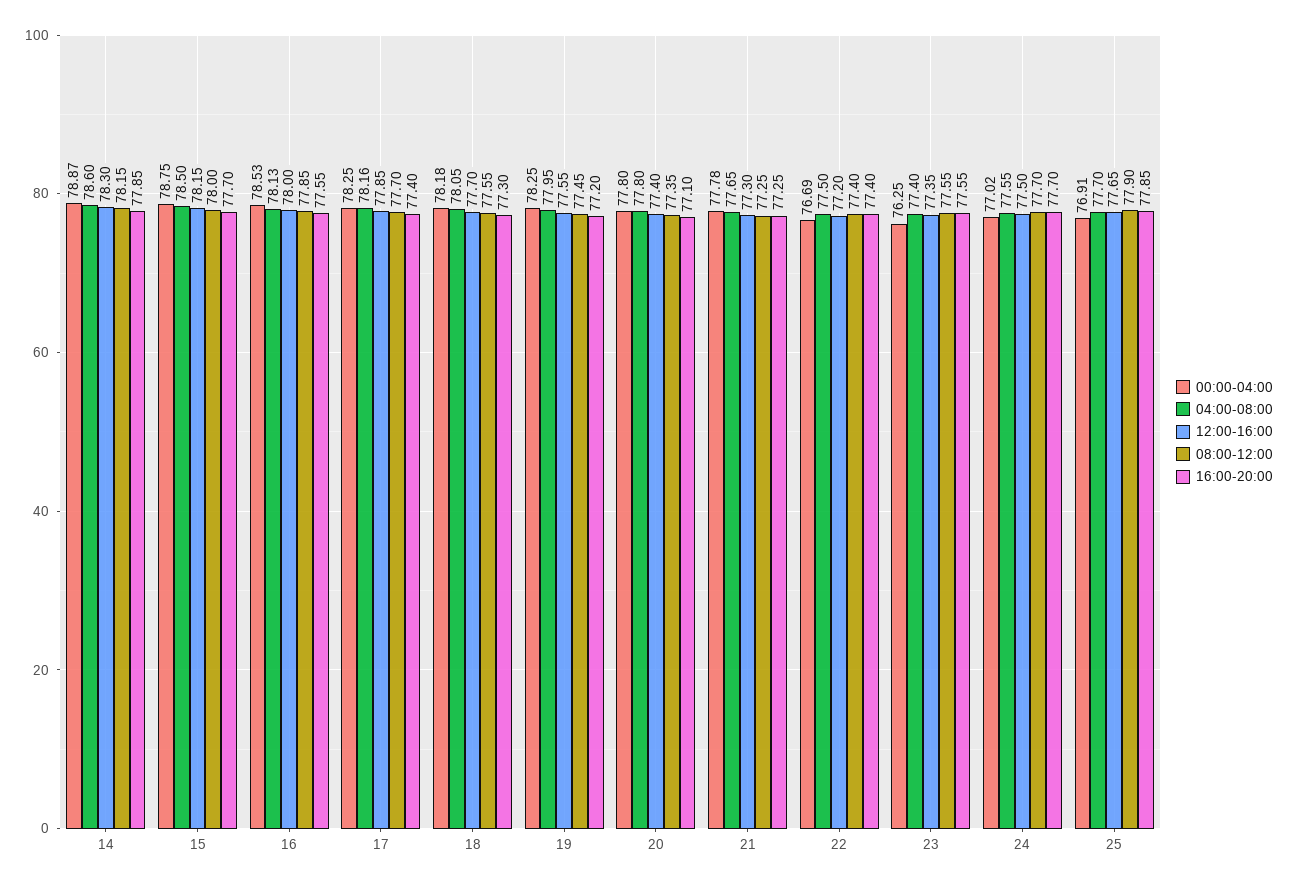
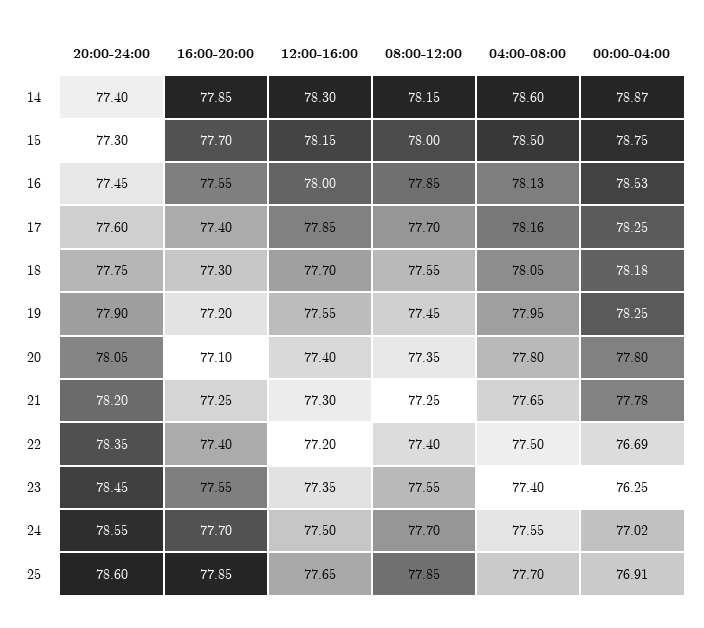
08:00-12:00, 25: 77.9 -> 77.85
20:00-24:00, 14: none -> 77.4
20:00-24:00, 15: none -> 77.3
20:00-24:00, 16: none -> 77.45
20:00-24:00, 17: none -> 77.6
20:00-24:00, 18: none -> 77.75
20:00-24:00, 19: none -> 77.9
20:00-24:00, 20: none -> 78.05
20:00-24:00, 21: none -> 78.2
20:00-24:00, 22: none -> 78.35
20:00-24:00, 23: none -> 78.45
20:00-24:00, 24: none -> 78.55
20:00-24:00, 25: none -> 78.6

